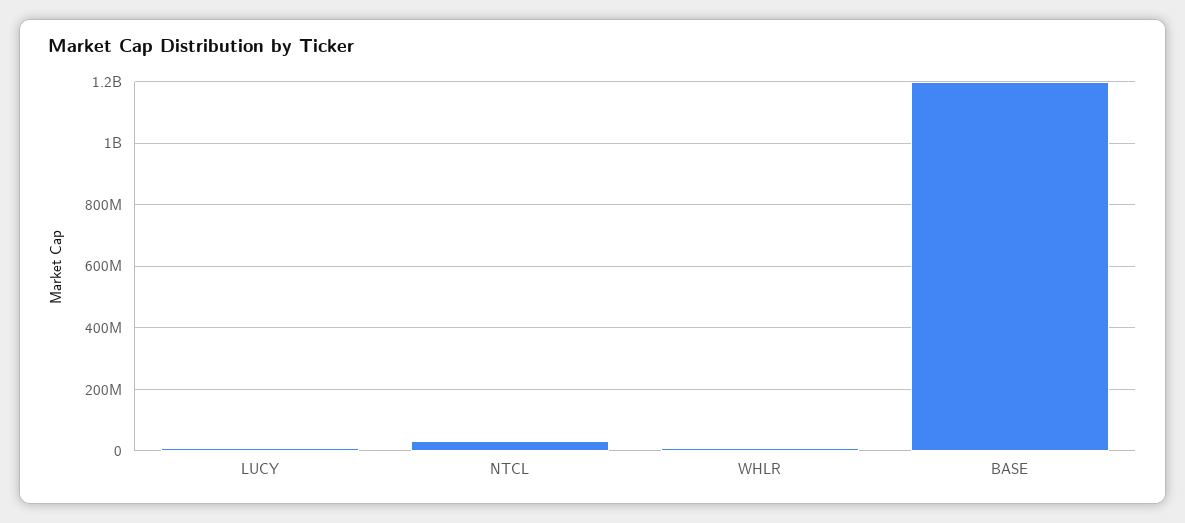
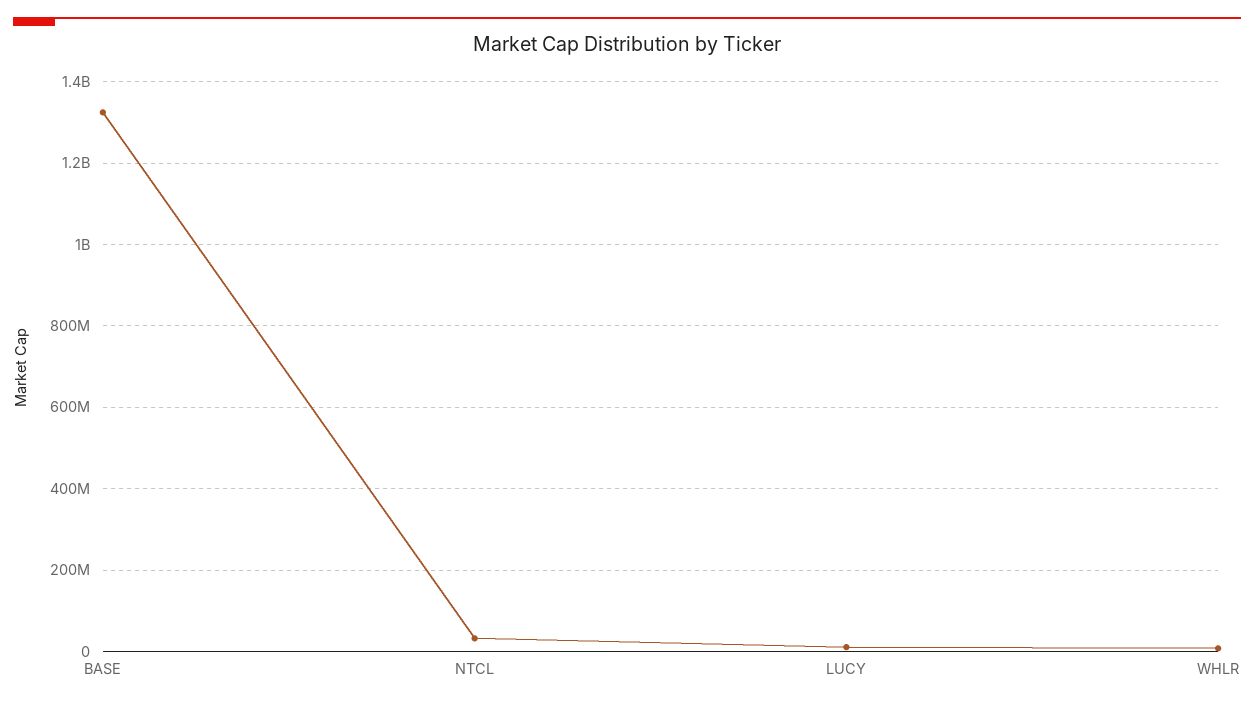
BASE: 1200000000 -> 1320000000

